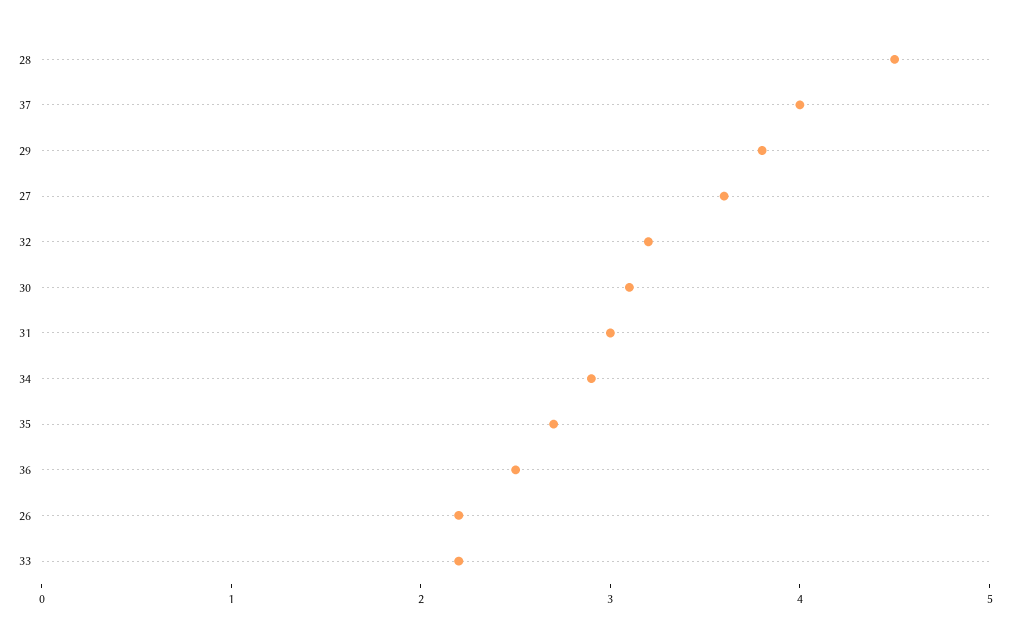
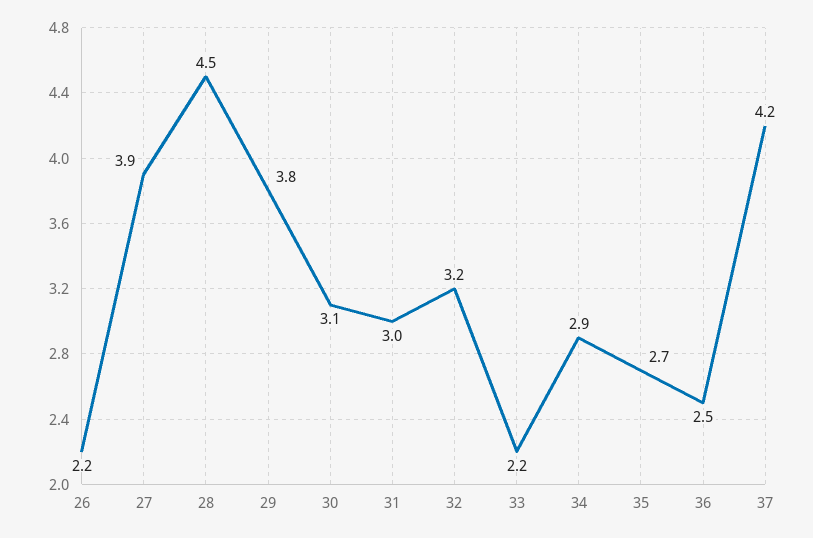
37: 4 -> 4.2
27: 3.6 -> 3.9

